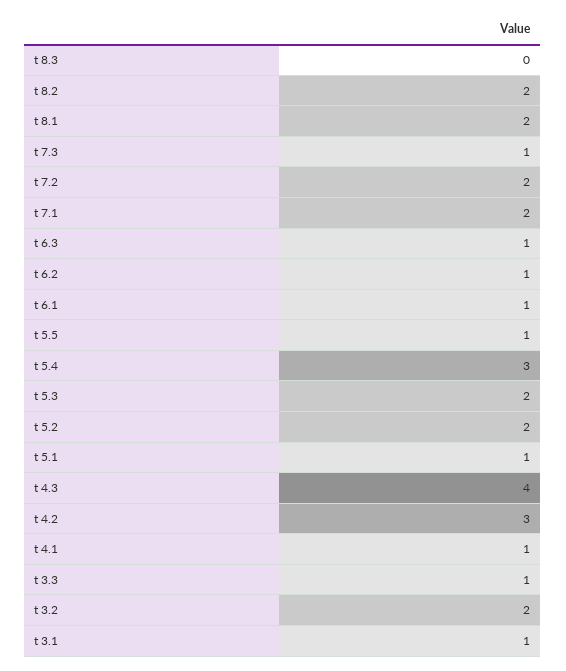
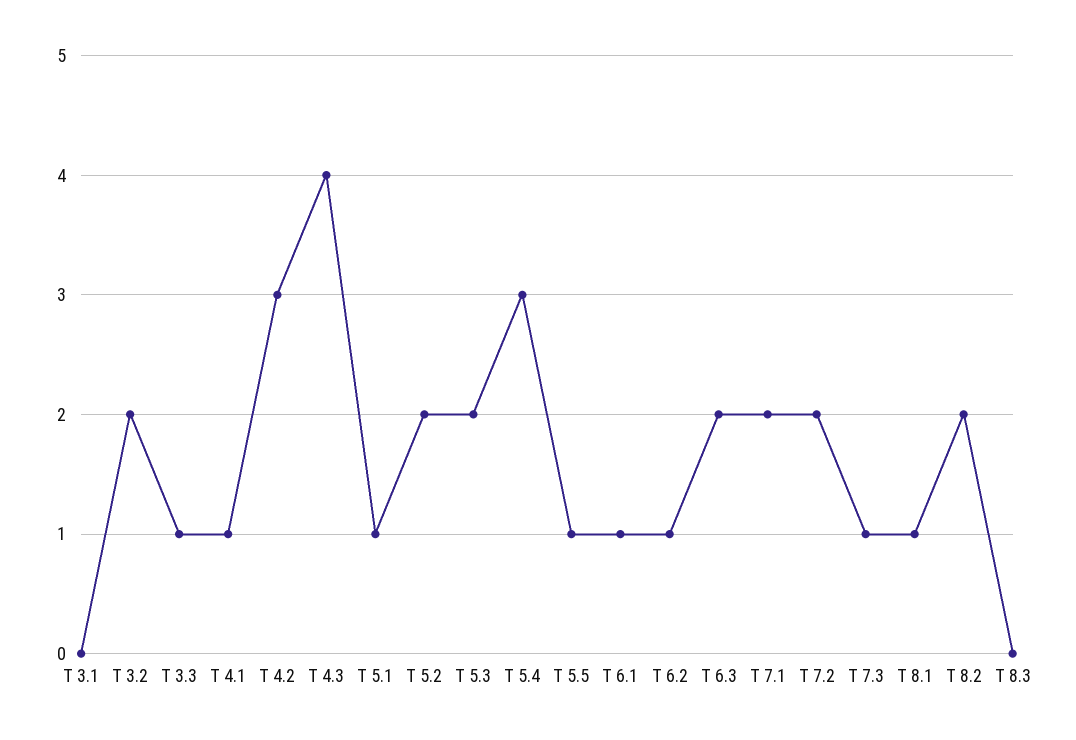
t 8.1: 2 -> 1
t 6.3: 1 -> 2
t 3.1: 1 -> 0

